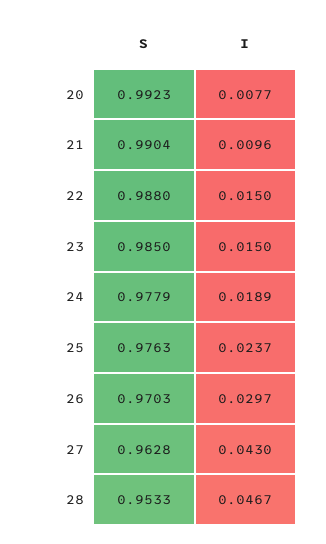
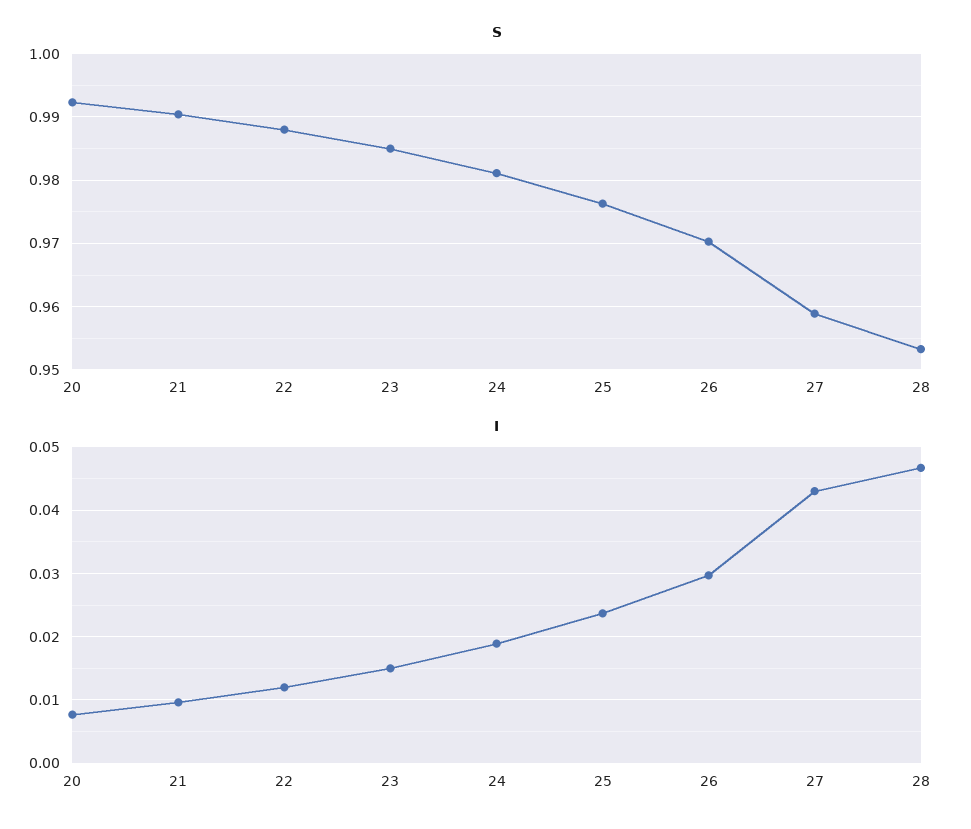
I, 22: 0.015 -> 0.012
S, 24: 0.9779 -> 0.981
S, 27: 0.9628 -> 0.959

